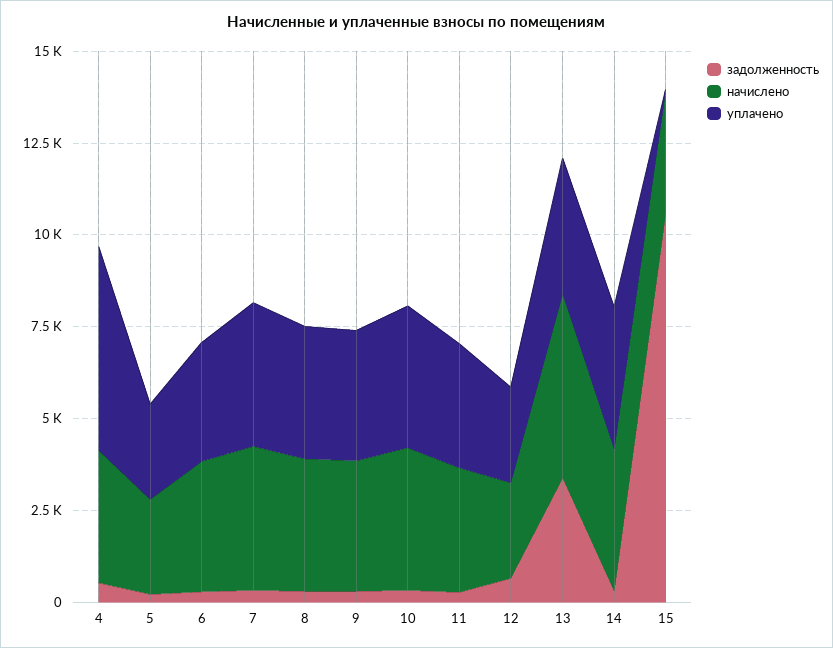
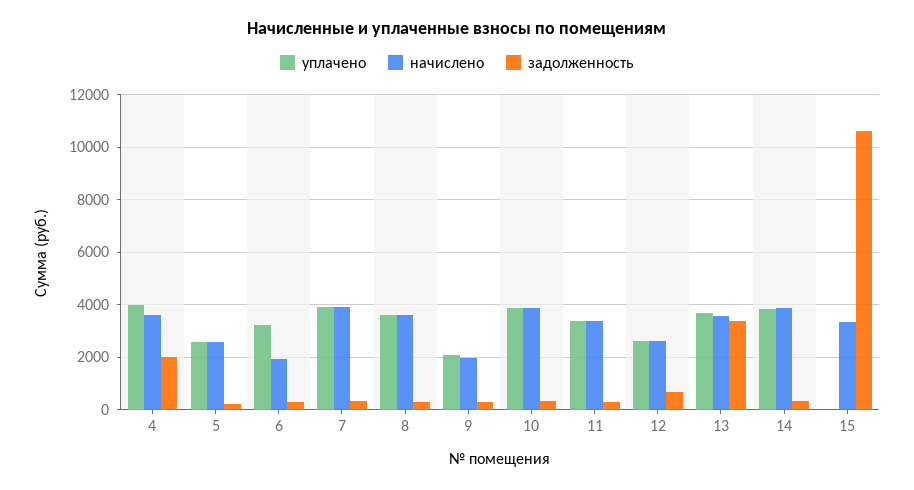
задолженность, 4: 500 -> 2000
уплачено, 4: 5500 -> 4000
начислено, 6: 3500 -> 2000
начислено, 9: 3500 -> 2000
уплачено, 9: 3500 -> 2000
начислено, 13: 5000 -> 3500

